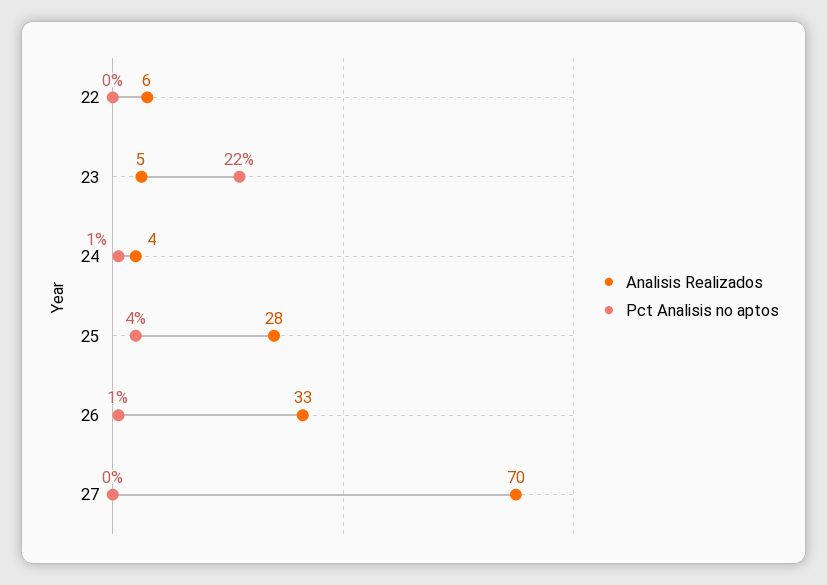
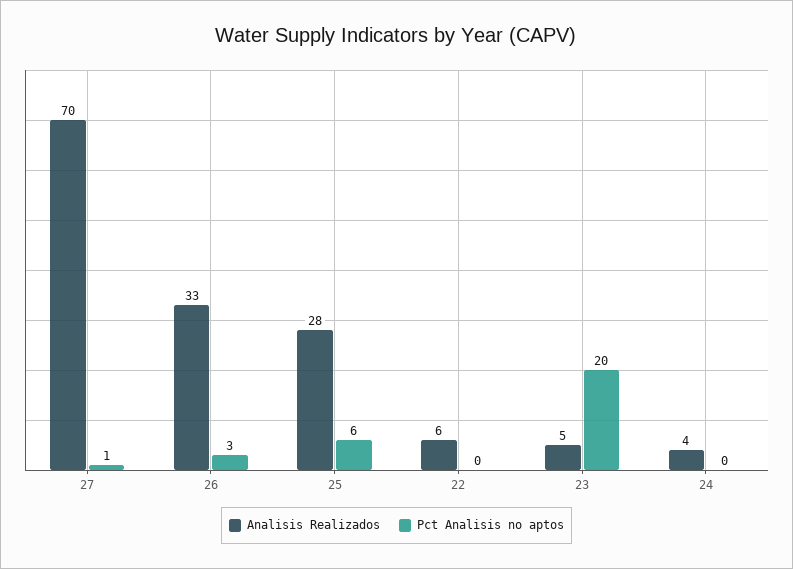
Pct Analisis no aptos, 23: 22 -> 20
Pct Analisis no aptos, 24: 1 -> 0
Pct Analisis no aptos, 25: 4 -> 6
Pct Analisis no aptos, 26: 1 -> 3
Pct Analisis no aptos, 27: 0 -> 1

